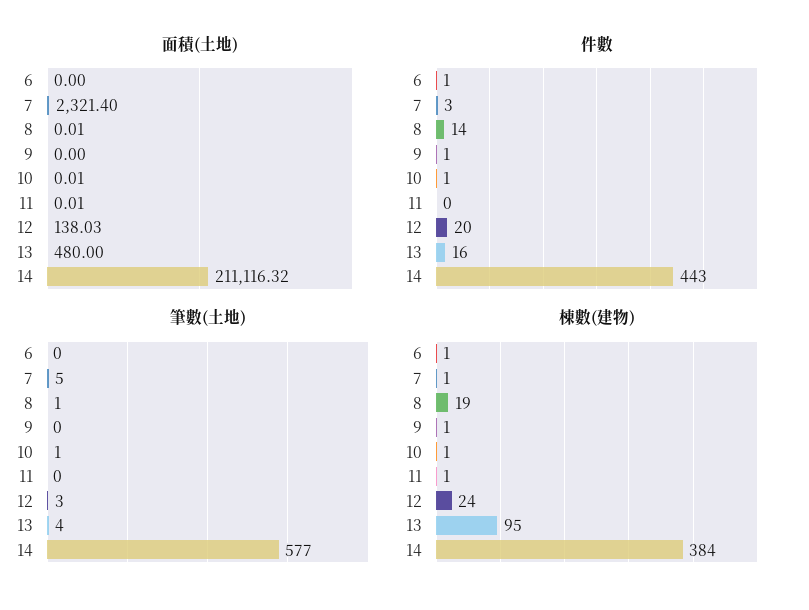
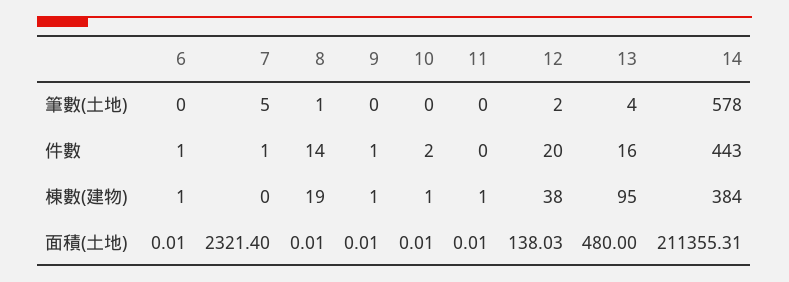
面積(土地), 6: 0 -> 0.01
面積(土地), 9: 0 -> 0.01
面積(土地), 14: 211116.32 -> 211355.31
件數, 7: 3 -> 1
件數, 10: 1 -> 2
筆數(土地), 10: 1 -> 0
筆數(土地), 12: 3 -> 2
筆數(土地), 14: 577 -> 578
棟數(建物), 7: 1 -> 0
棟數(建物), 12: 24 -> 38

